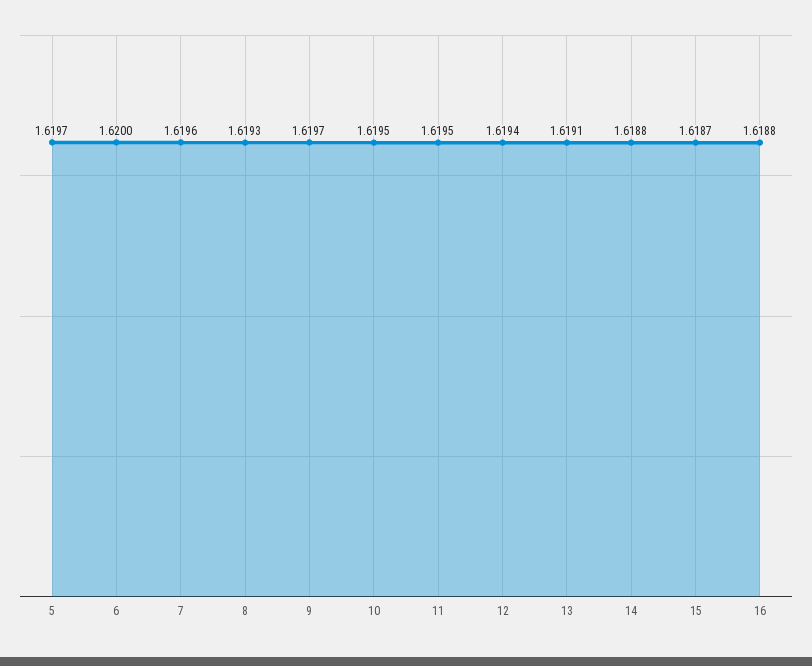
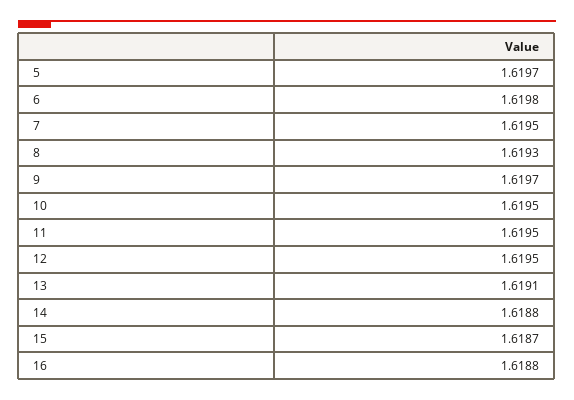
6: 1.62 -> 1.6198
7: 1.6196 -> 1.6195
12: 1.6194 -> 1.6195

